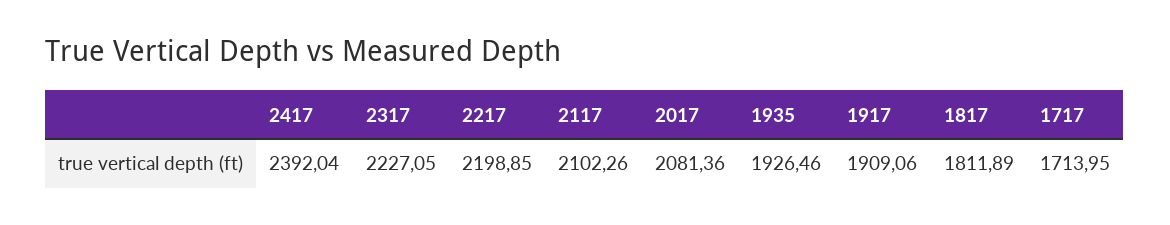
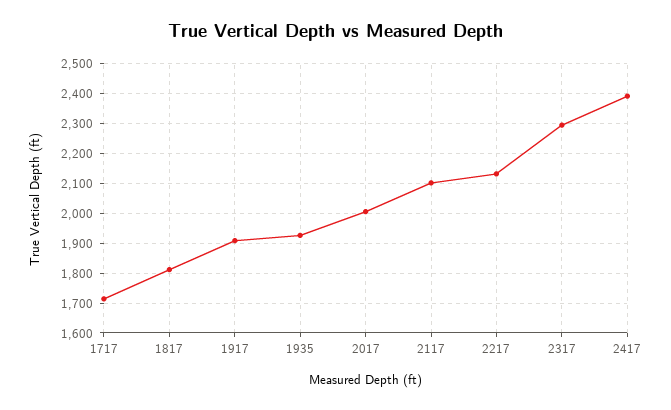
2317: 2227.05 -> 2300
2217: 2198.85 -> 2125
2017: 2081.36 -> 2000

